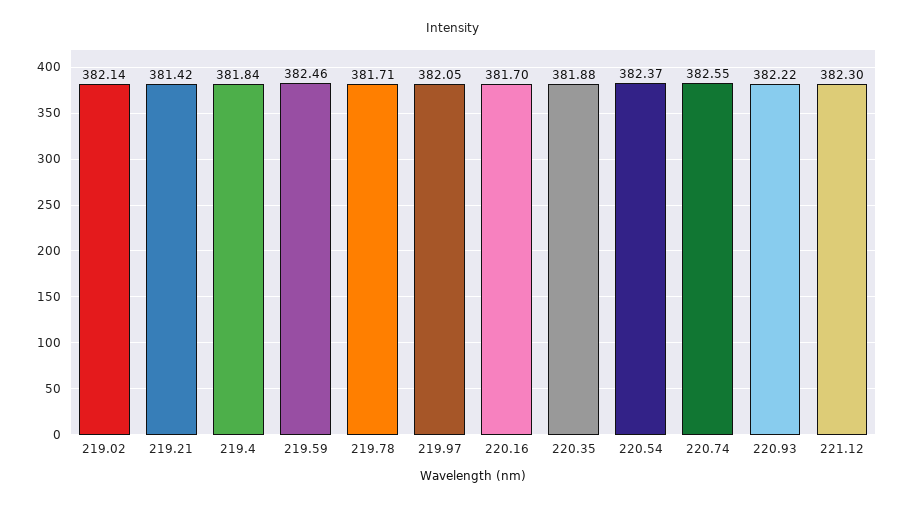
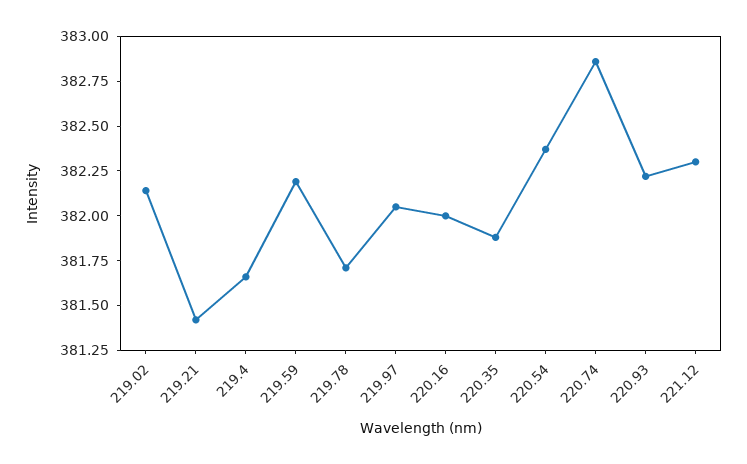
219.4: 381.84 -> 381.65
219.59: 382.46 -> 382.2
220.16: 381.7 -> 382
220.74: 382.55 -> 382.85

